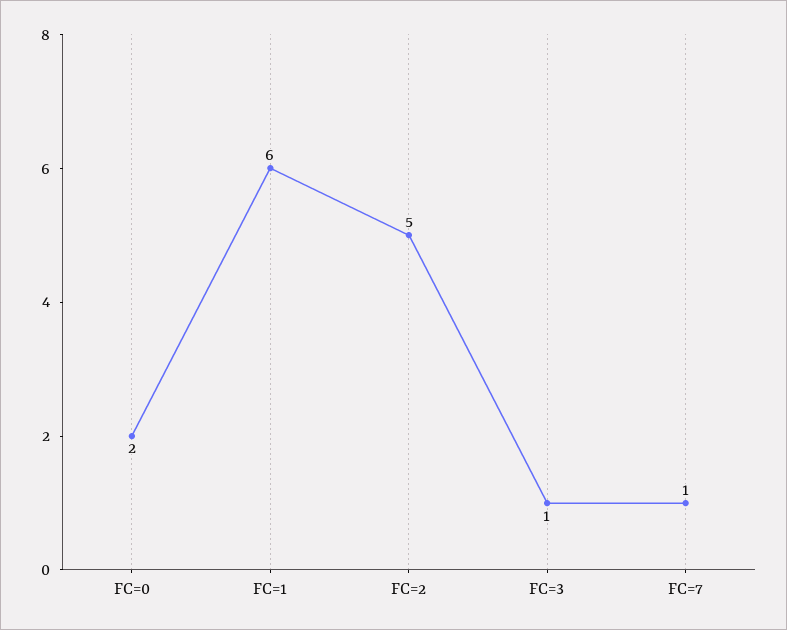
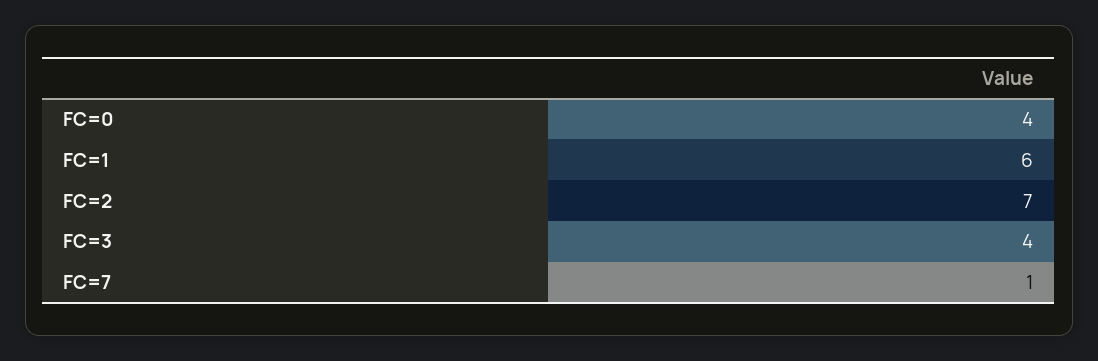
FC=0: 2 -> 4
FC=2: 5 -> 7
FC=3: 1 -> 4

